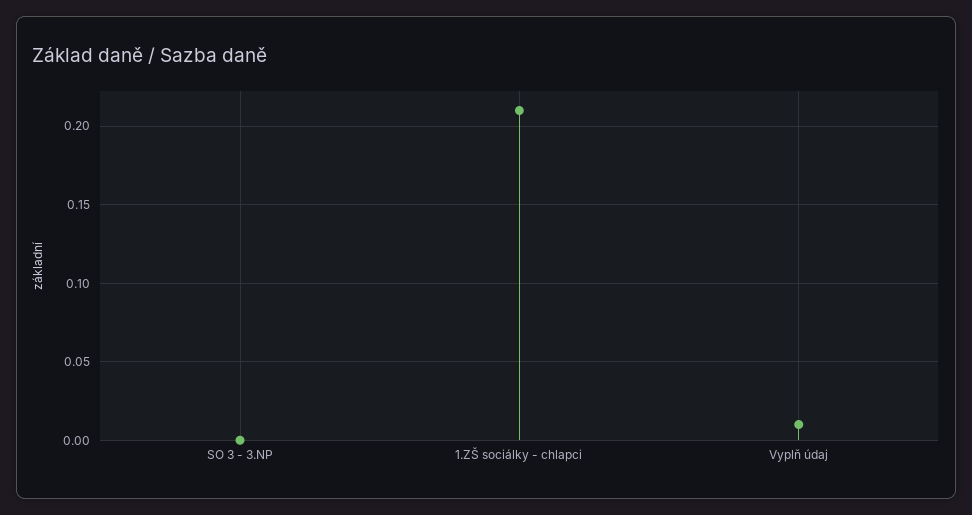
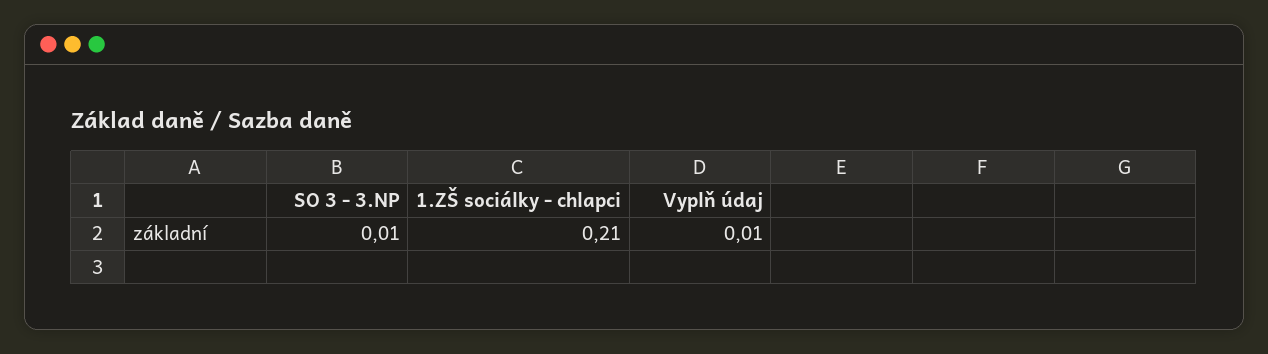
SO 3 - 3.NP: 0 -> 0.01

